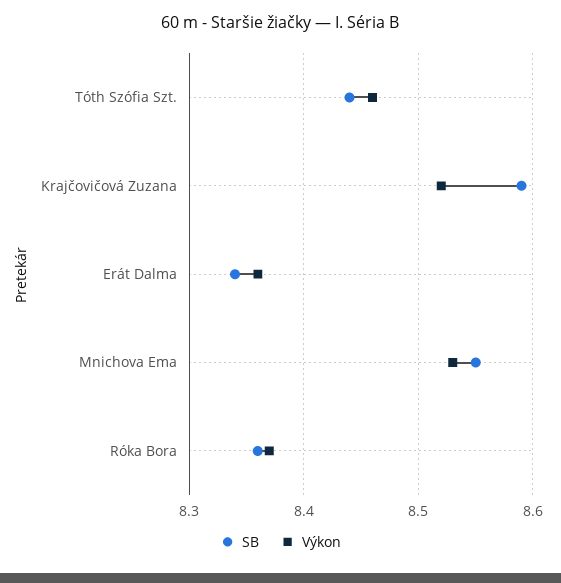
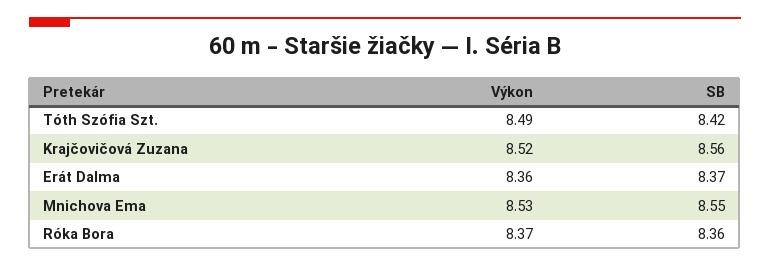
SB, Tóth Szófia Szt.: 8.44 -> 8.42
Výkon, Tóth Szófia Szt.: 8.46 -> 8.49
SB, Krajčovičová Zuzana: 8.59 -> 8.56
SB, Erát Dalma: 8.34 -> 8.37

